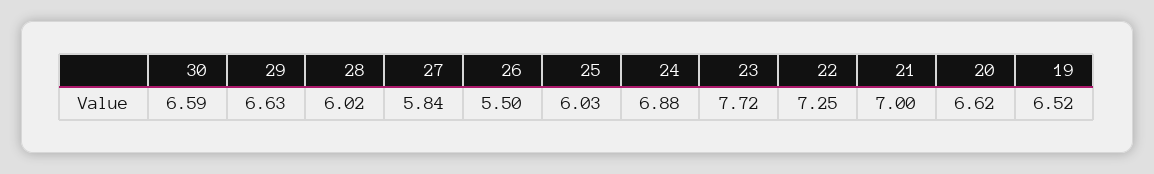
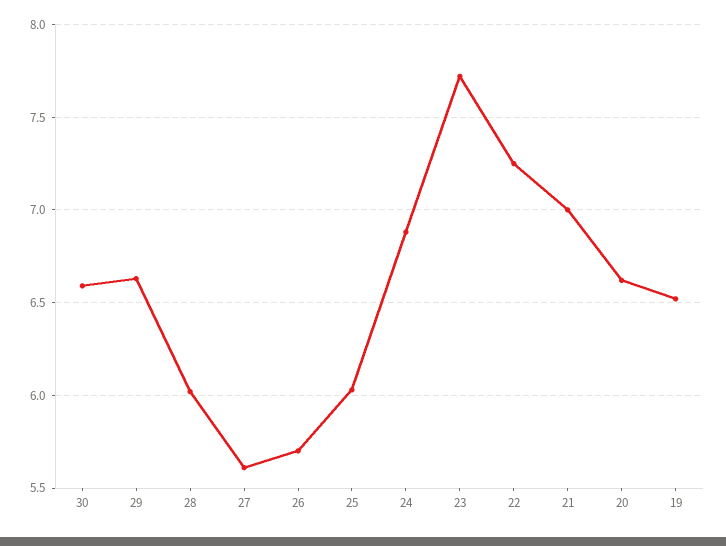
27: 5.84 -> 5.6
26: 5.5 -> 5.7

